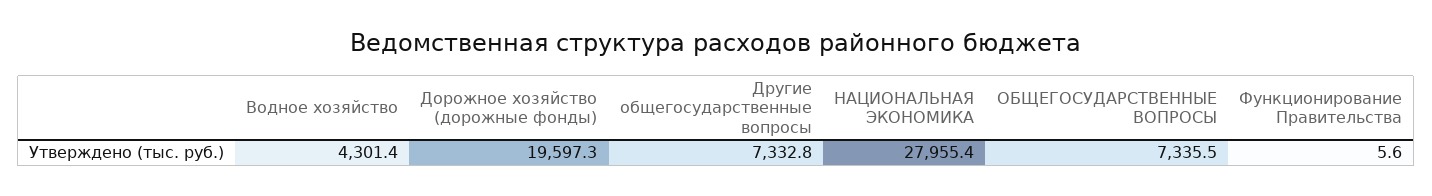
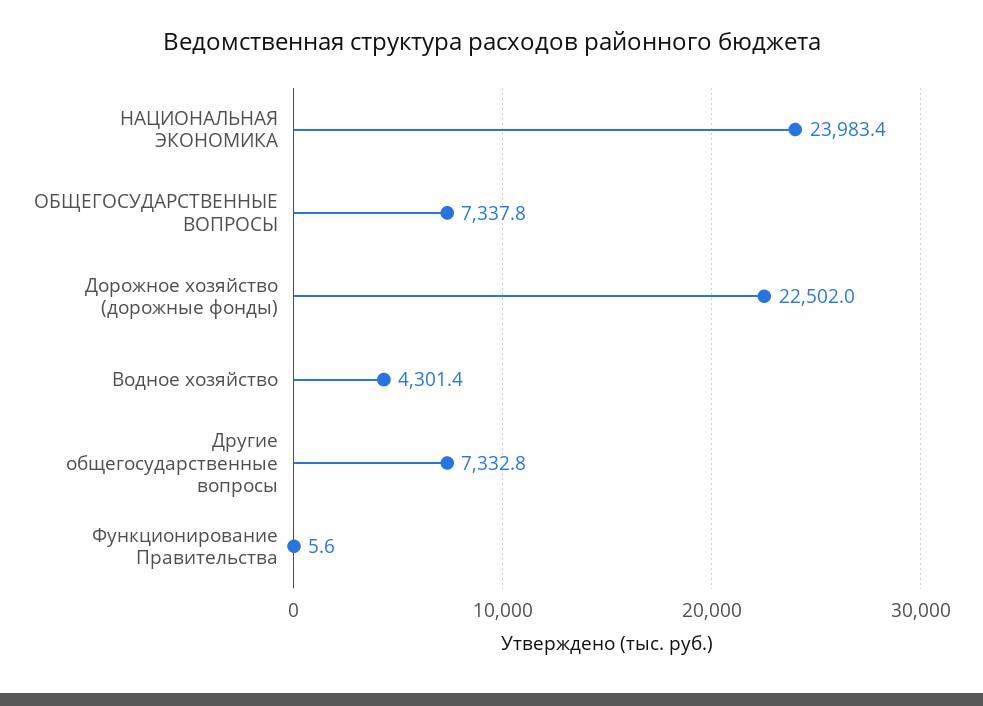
Дорожное хозяйство (дорожные фонды): 19597.3 -> 22502
НАЦИОНАЛЬНАЯ ЭКОНОМИКА: 27955.4 -> 23983.4
ОБЩЕГОСУДАРСТВЕННЫЕ ВОПРОСЫ: 7335.5 -> 7337.8

